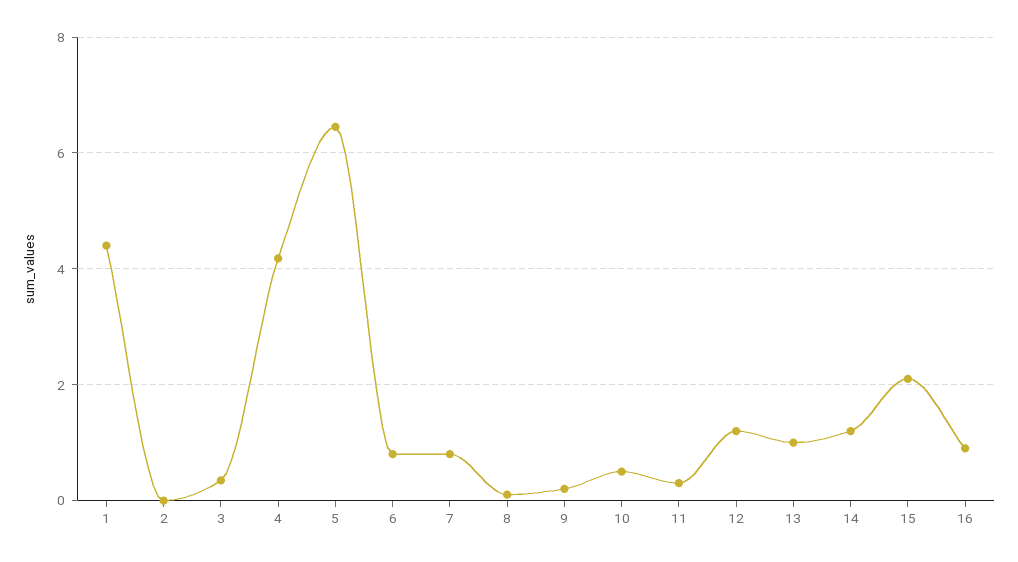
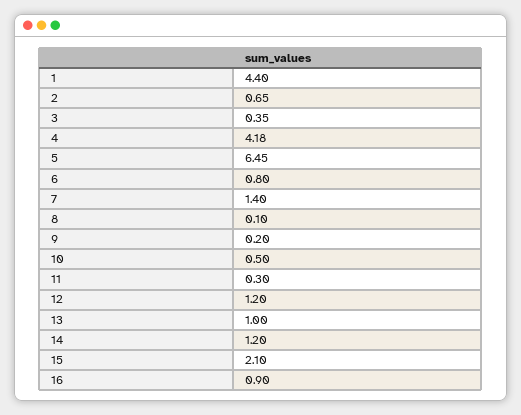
2: 0 -> 0.65
7: 0.8 -> 1.4

